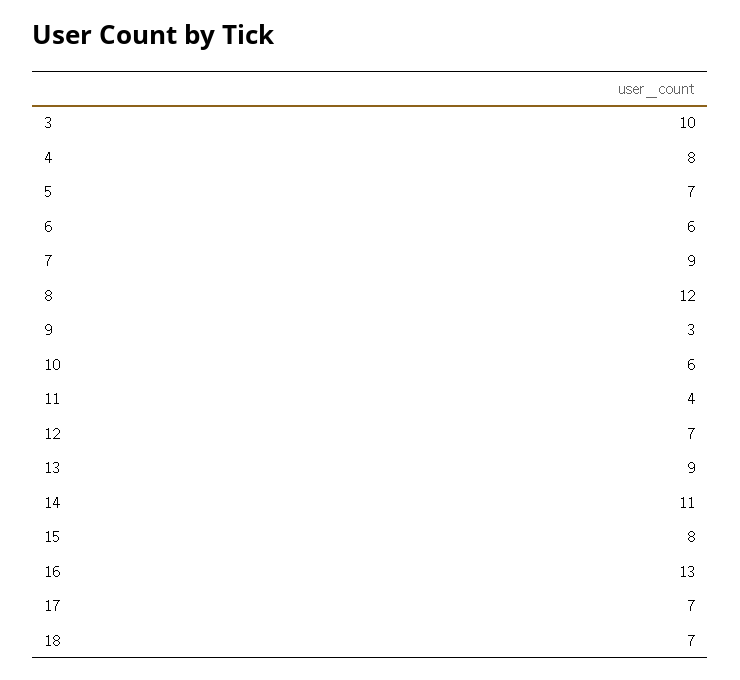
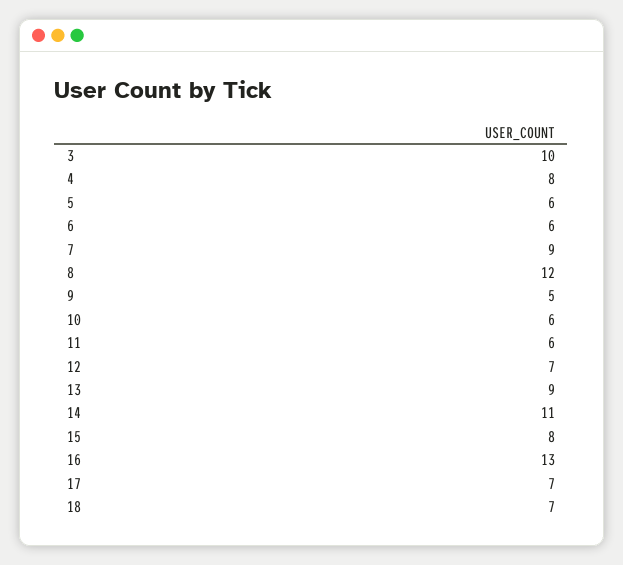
5: 7 -> 6
9: 3 -> 5
11: 4 -> 6

